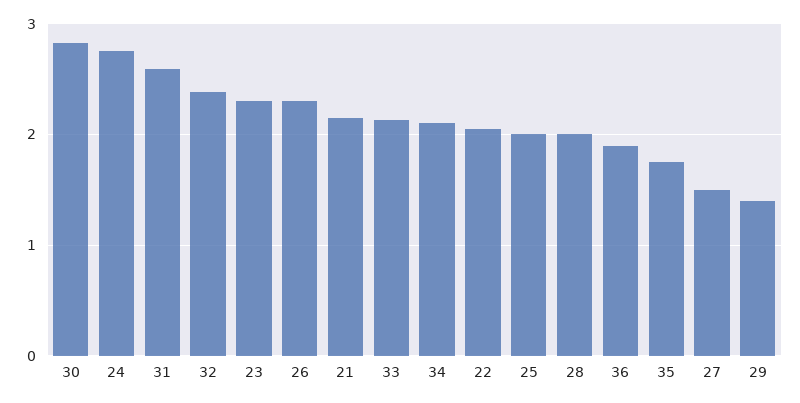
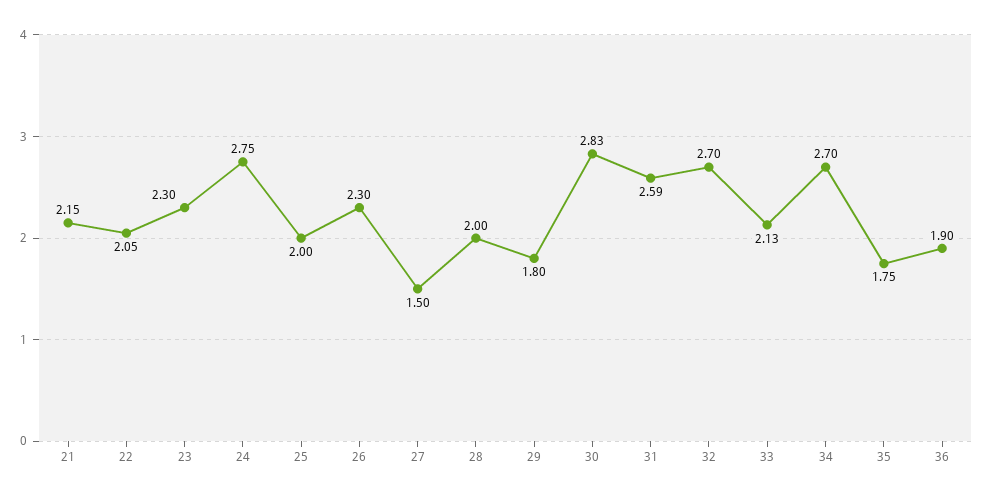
32: 2.4 -> 2.7
34: 2.1 -> 2.7
29: 1.4 -> 1.8

